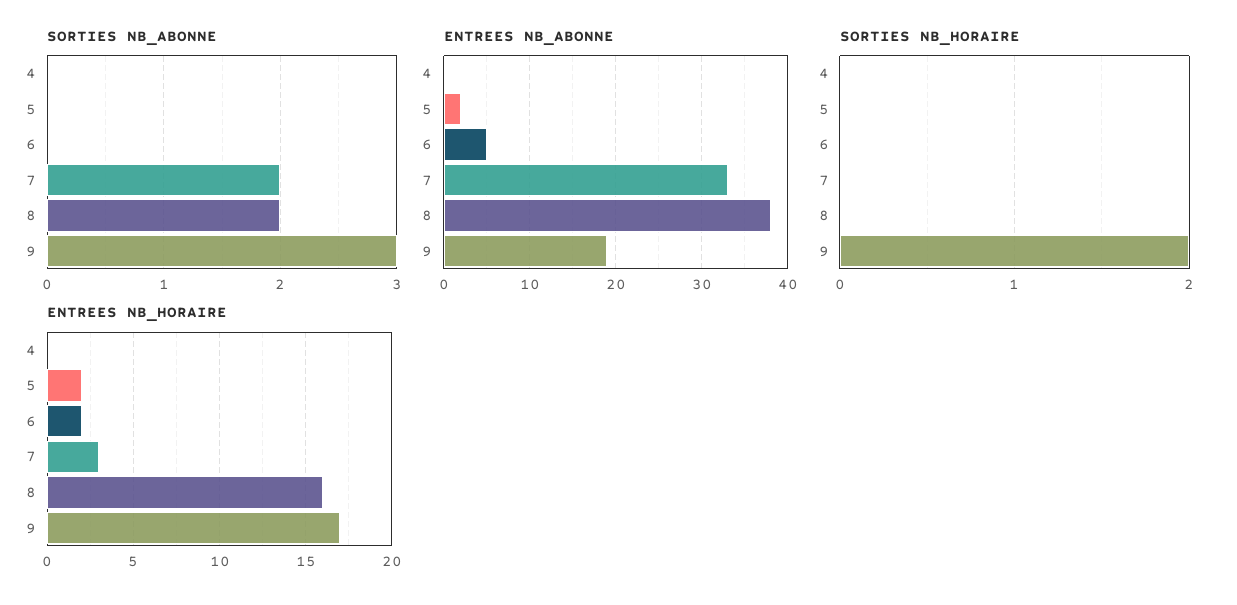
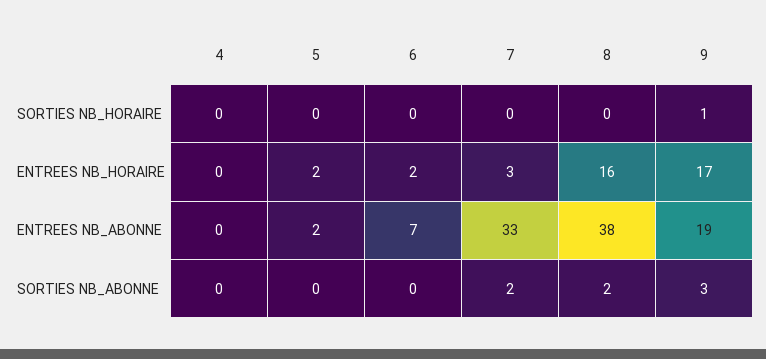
ENTREES NB_ABONNE, 6: 5 -> 7
SORTIES NB_HORAIRE, 9: 2 -> 1

